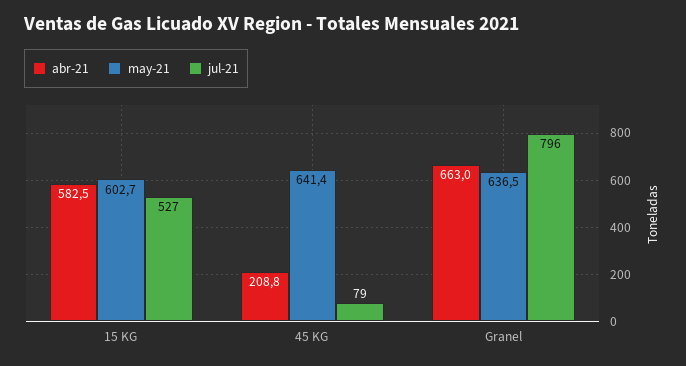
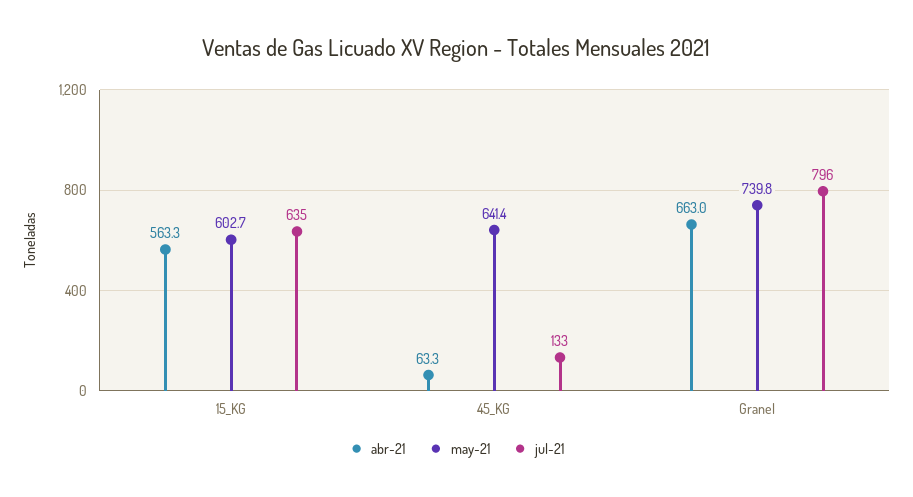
abr-21, 15 KG: 582.5 -> 563.3
jul-21, 15 KG: 527 -> 635
abr-21, 45 KG: 208.8 -> 63.3
jul-21, 45 KG: 79 -> 133
may-21, Granel: 636.5 -> 739.8

